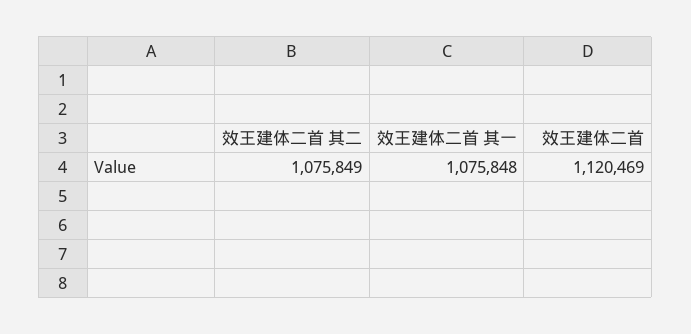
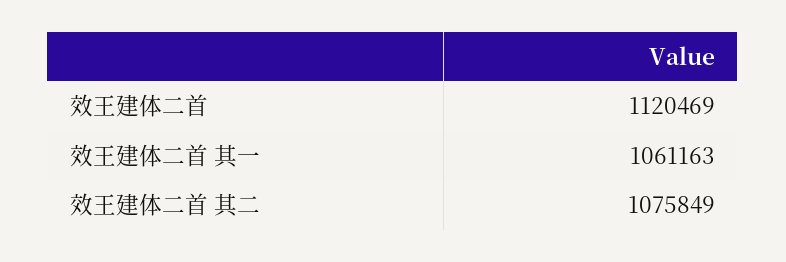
效王建体二首 其一: 1075848 -> 1061163

